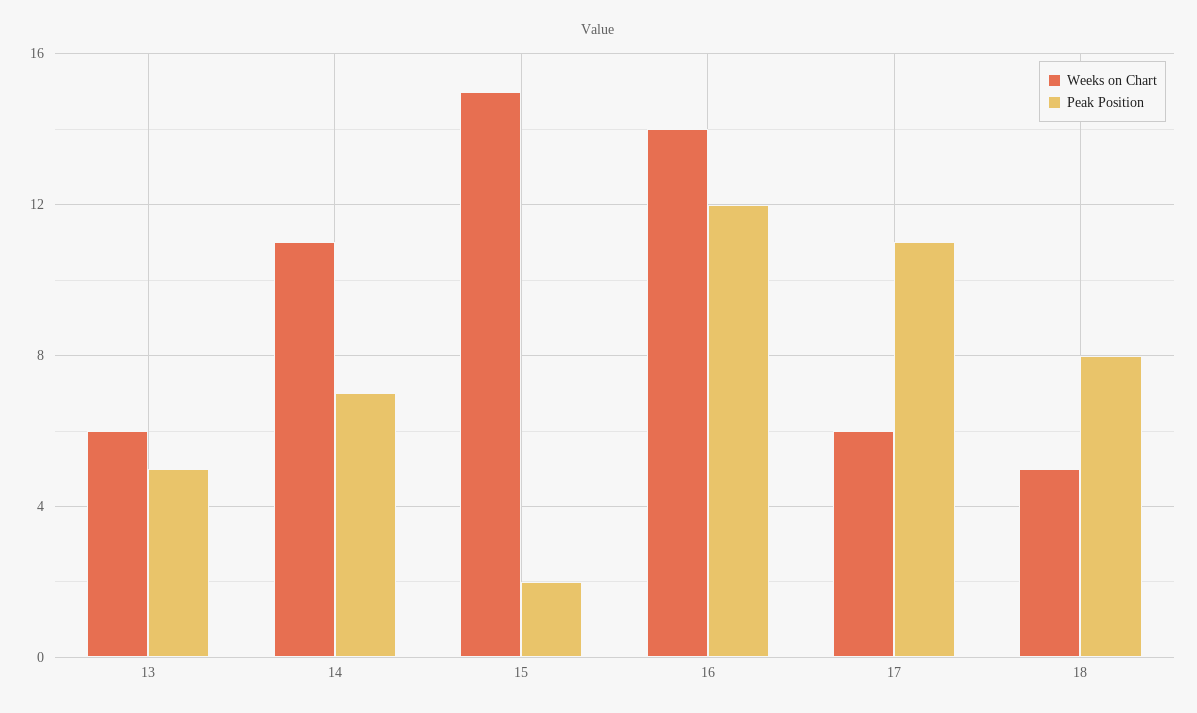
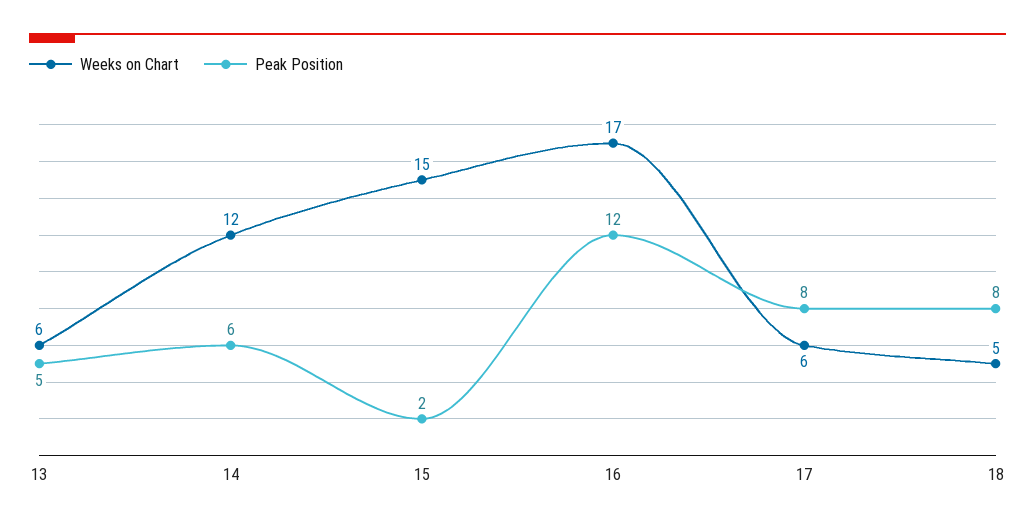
Weeks on Chart, 14: 11 -> 12
Peak Position, 14: 7 -> 6
Weeks on Chart, 16: 14 -> 17
Peak Position, 17: 11 -> 8

